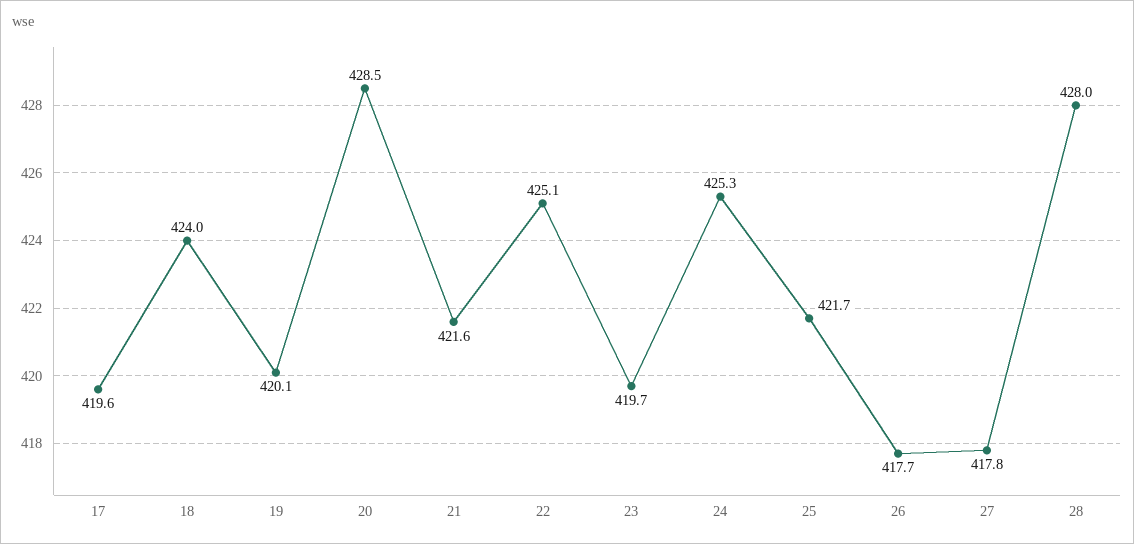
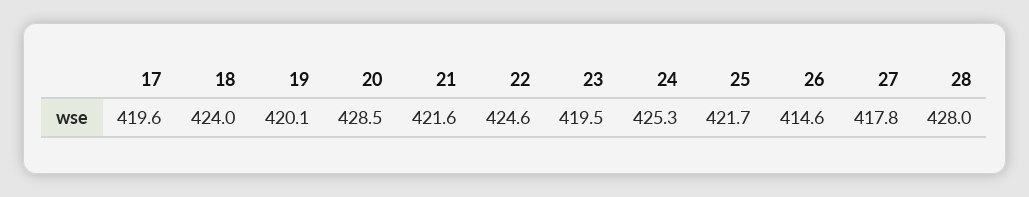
22: 425.1 -> 424.6
23: 419.7 -> 419.5
26: 417.7 -> 414.6

